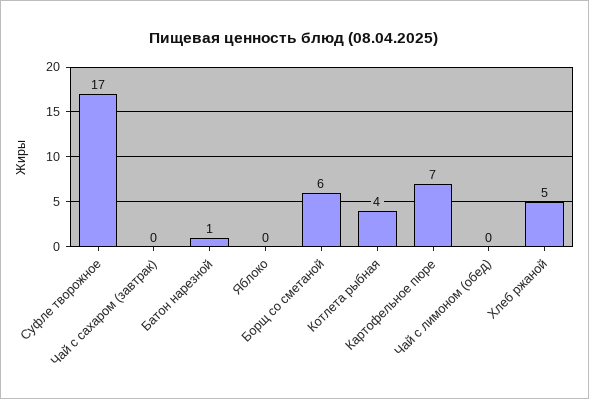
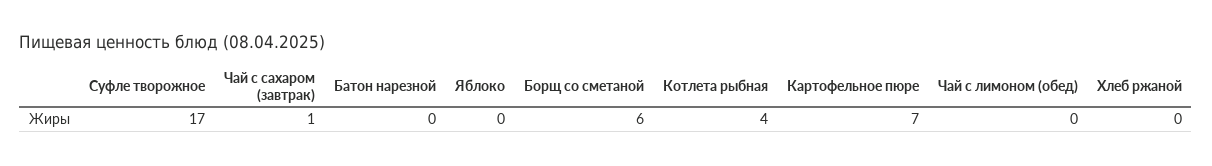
Чай с сахаром (завтрак): 0 -> 1
Батон нарезной: 1 -> 0
Хлеб ржаной: 5 -> 0

